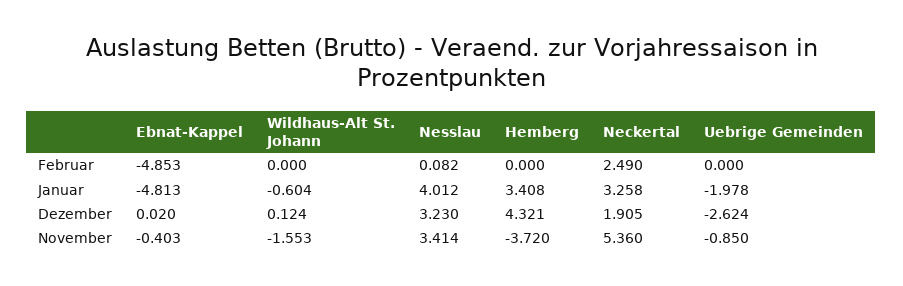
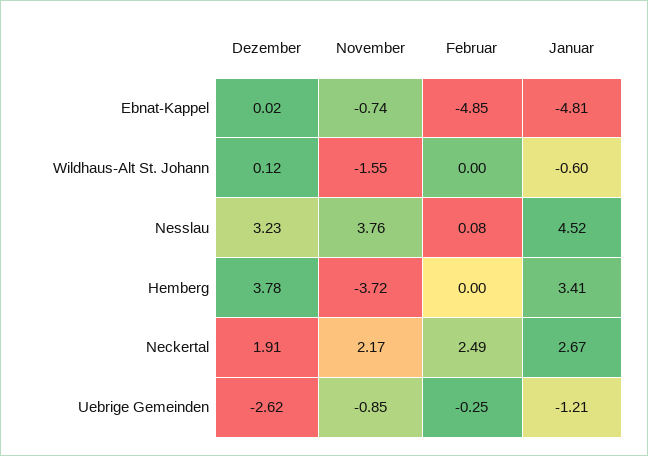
Uebrige Gemeinden, Februar: 0 -> -0.25
Nesslau, Januar: 4.012 -> 4.52
Neckertal, Januar: 3.258 -> 2.67
Uebrige Gemeinden, Januar: -1.978 -> -1.21
Hemberg, Dezember: 4.321 -> 3.78
Ebnat-Kappel, November: -0.403 -> -0.74
Nesslau, November: 3.414 -> 3.76
Neckertal, November: 5.36 -> 2.17

